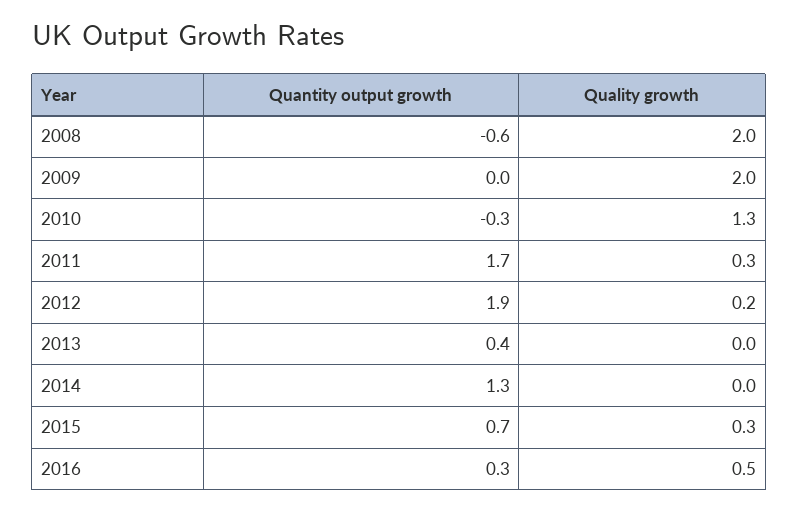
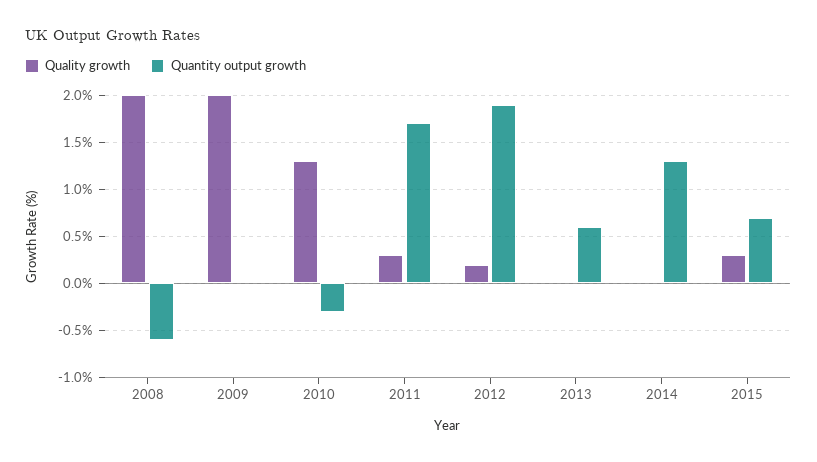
Quantity output growth, 2013: 0.4 -> 0.6
Quantity output growth, 2016: 0.3 -> none
Quality growth, 2016: 0.5 -> none

